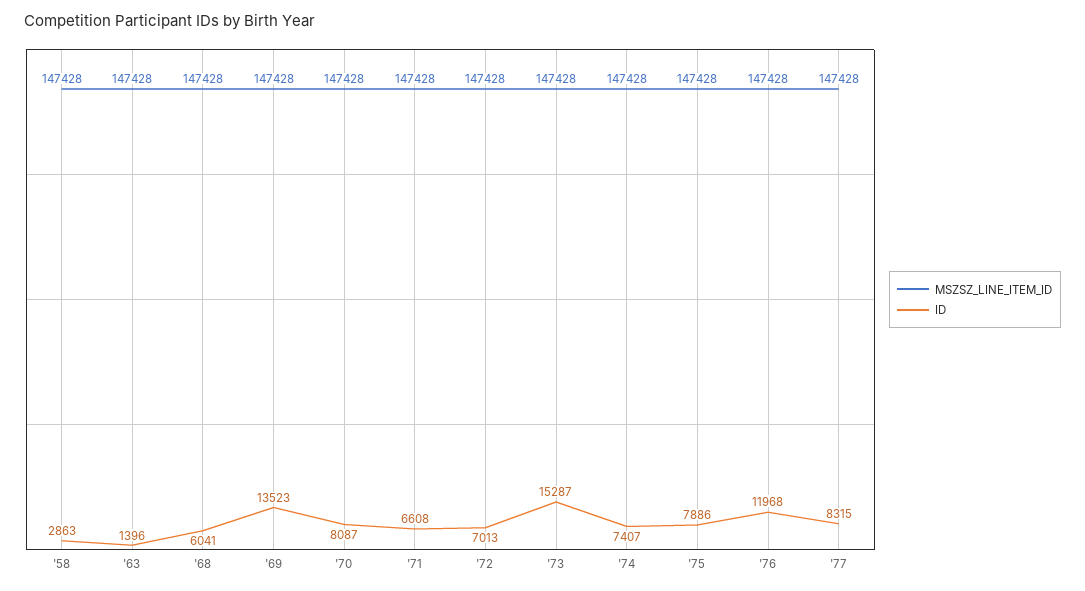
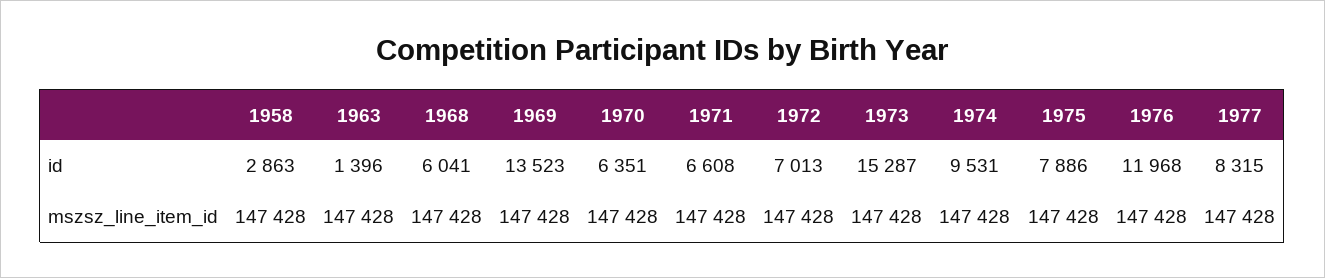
ID, '70: 8087 -> 6351
ID, '74: 7407 -> 9531

